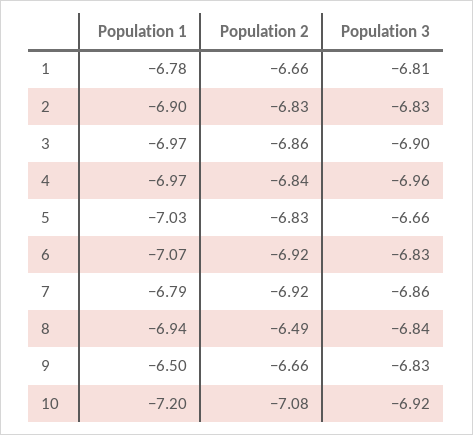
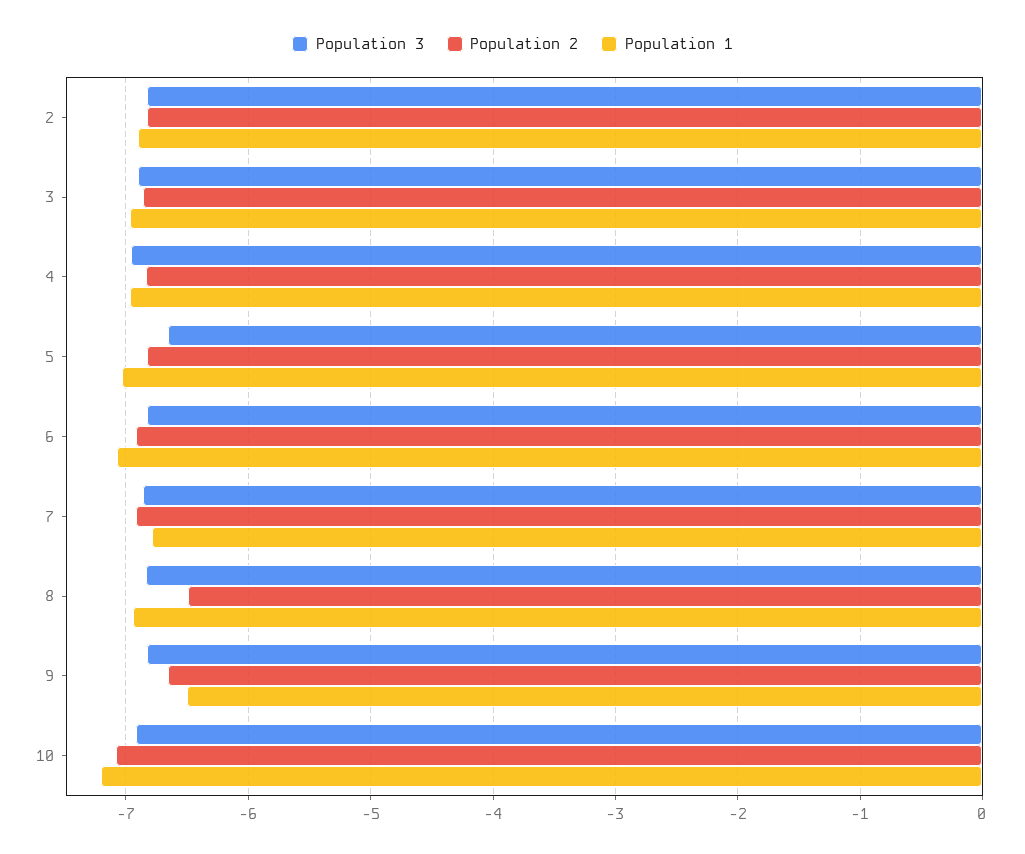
Population 1, 1: -6.78 -> none
Population 2, 1: -6.66 -> none
Population 3, 1: -6.81 -> none

